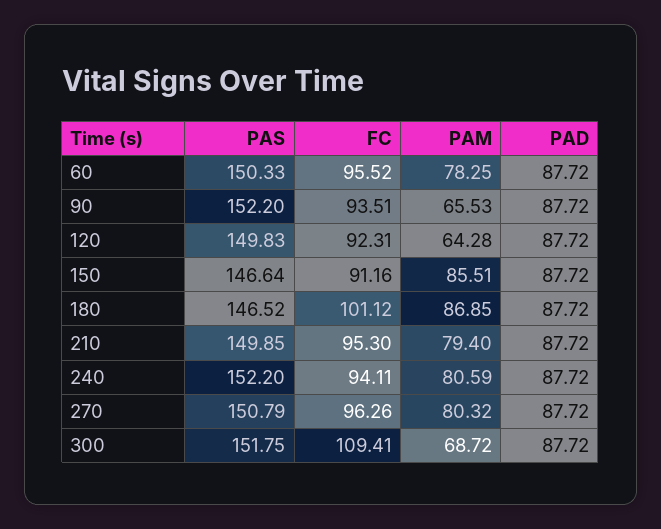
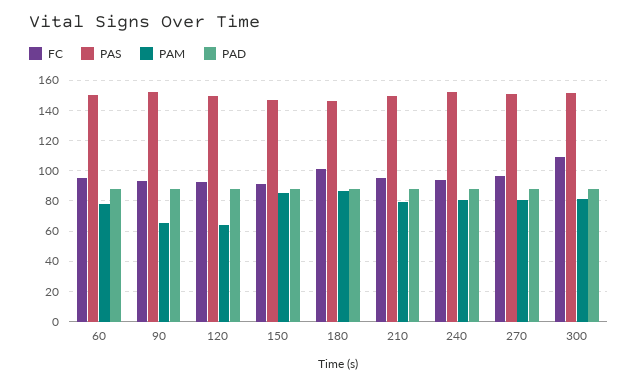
PAM, 300: 68.72 -> 80

